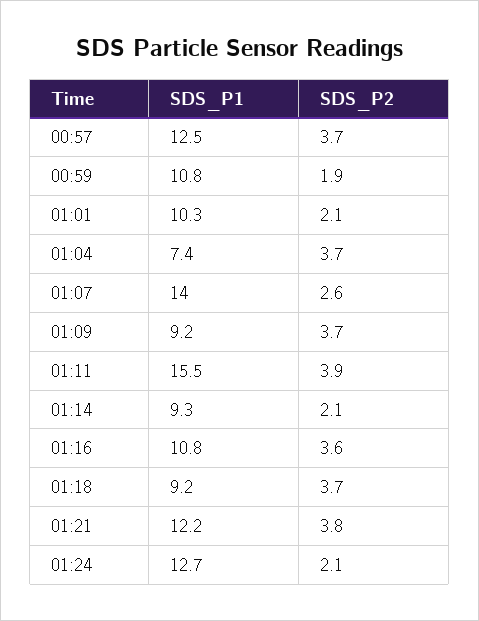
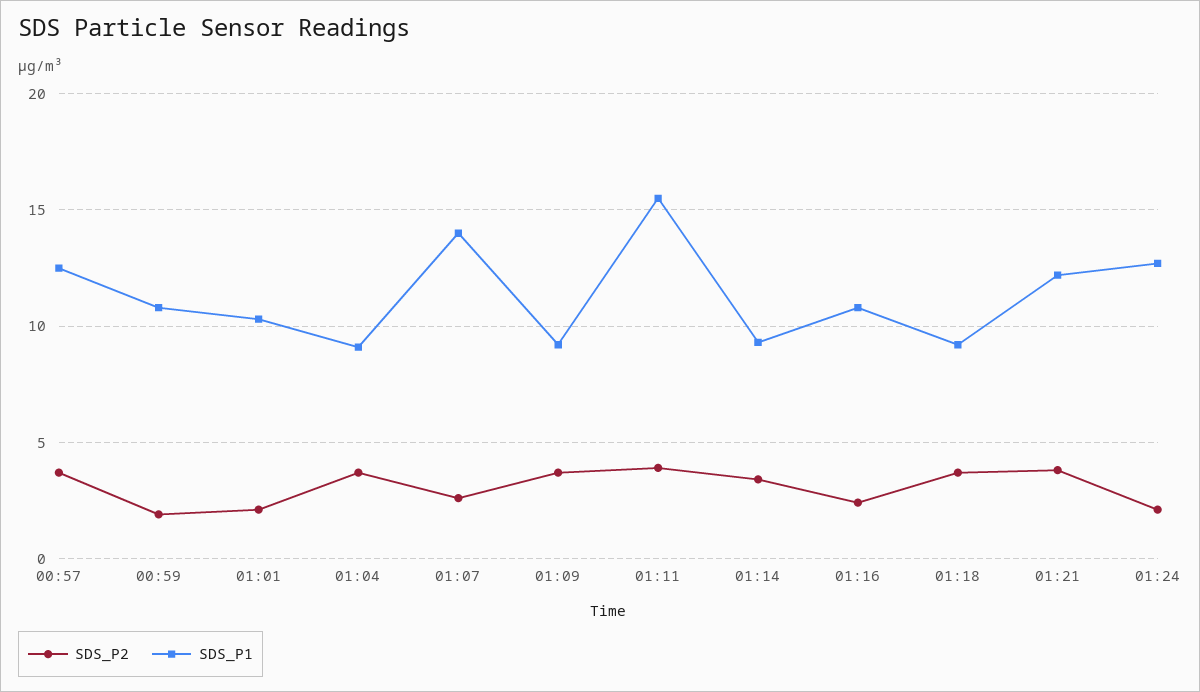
SDS_P1, 01:04: 7.4 -> 9
SDS_P2, 01:14: 2.1 -> 3.5
SDS_P2, 01:16: 3.6 -> 2.5

